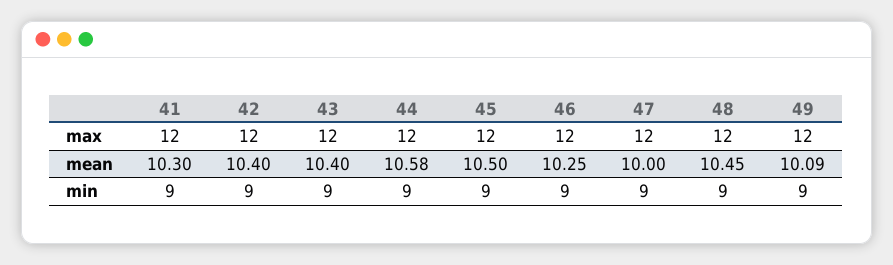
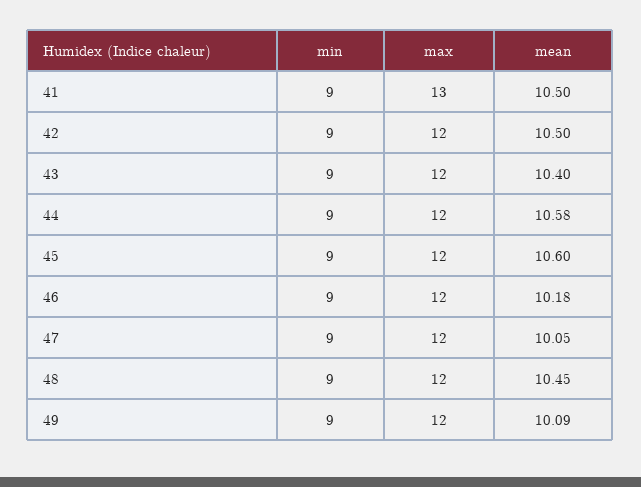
41, max: 12 -> 13
41, mean: 10.3 -> 10.5
42, mean: 10.4 -> 10.5
45, mean: 10.5 -> 10.6
46, mean: 10.25 -> 10.18
47, mean: 10 -> 10.05

